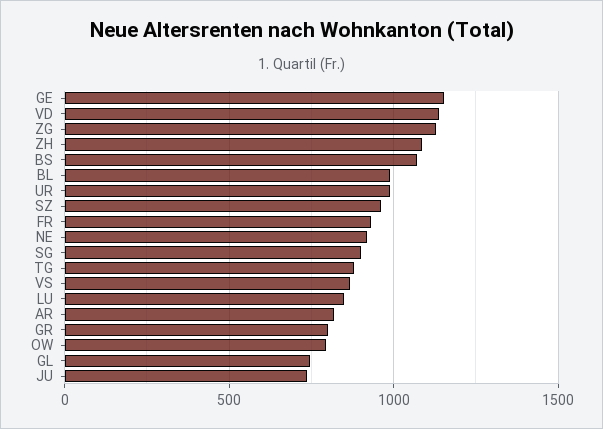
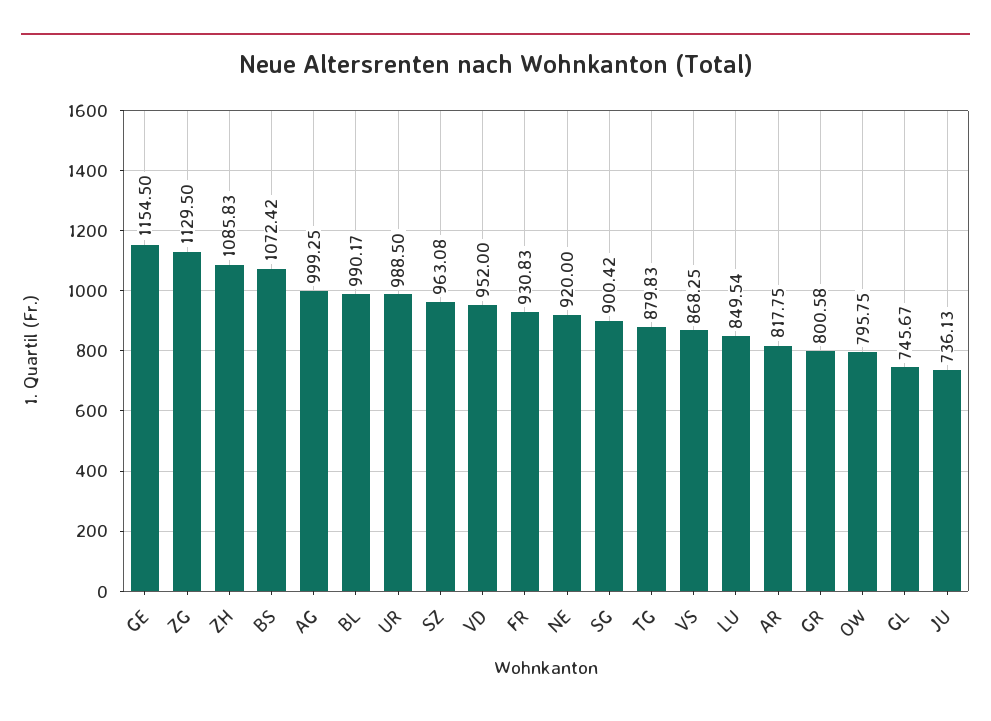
VD: 1150 -> 952
AG: none -> 999.25

